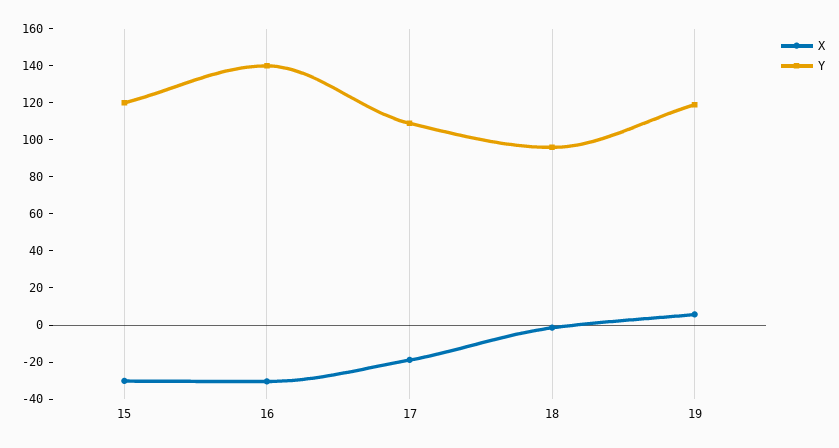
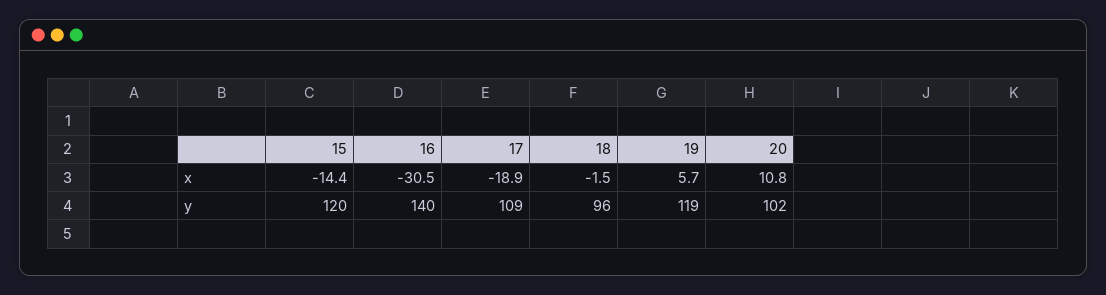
X, 15: -30 -> -14.4
X, 20: none -> 10.8
Y, 20: none -> 102

